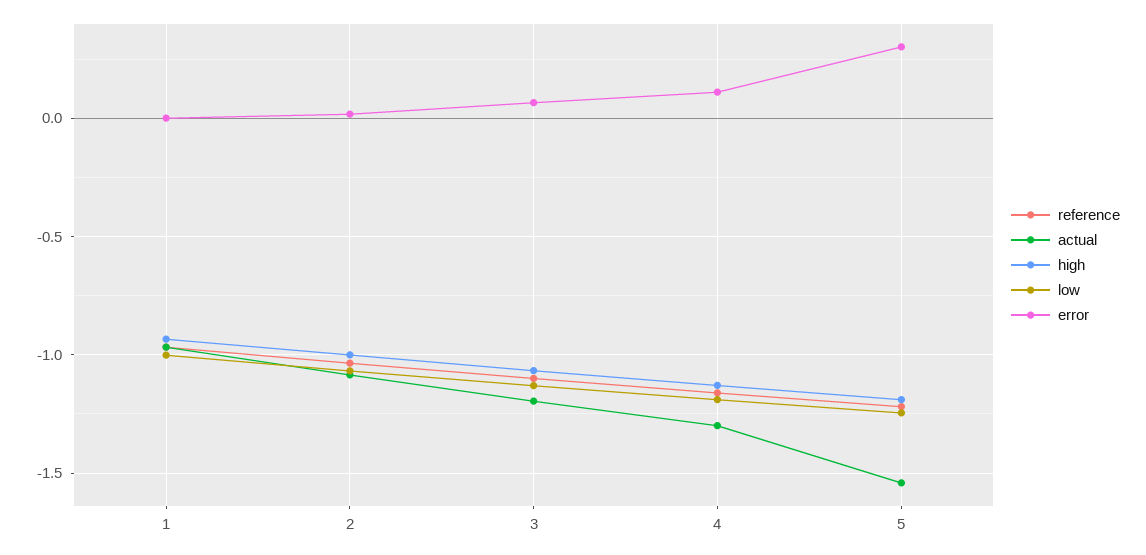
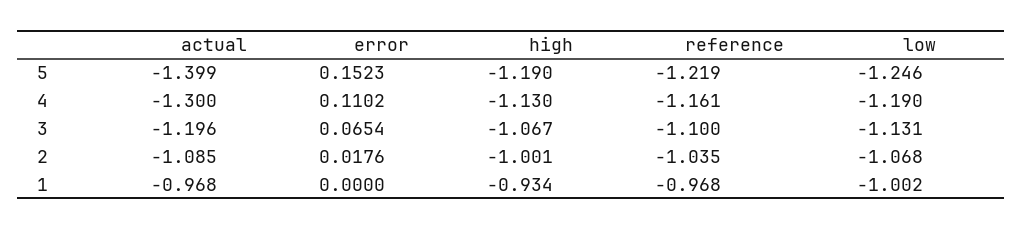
actual, 5: -1.55 -> -1.399
error, 5: 0.3 -> 0.1523

